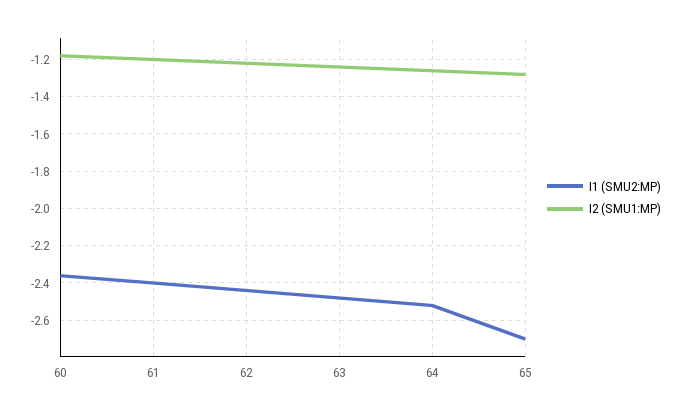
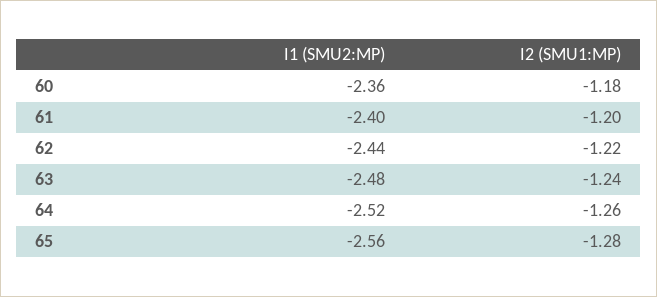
I1 (SMU2:MP), 65: -2.7 -> -2.56

